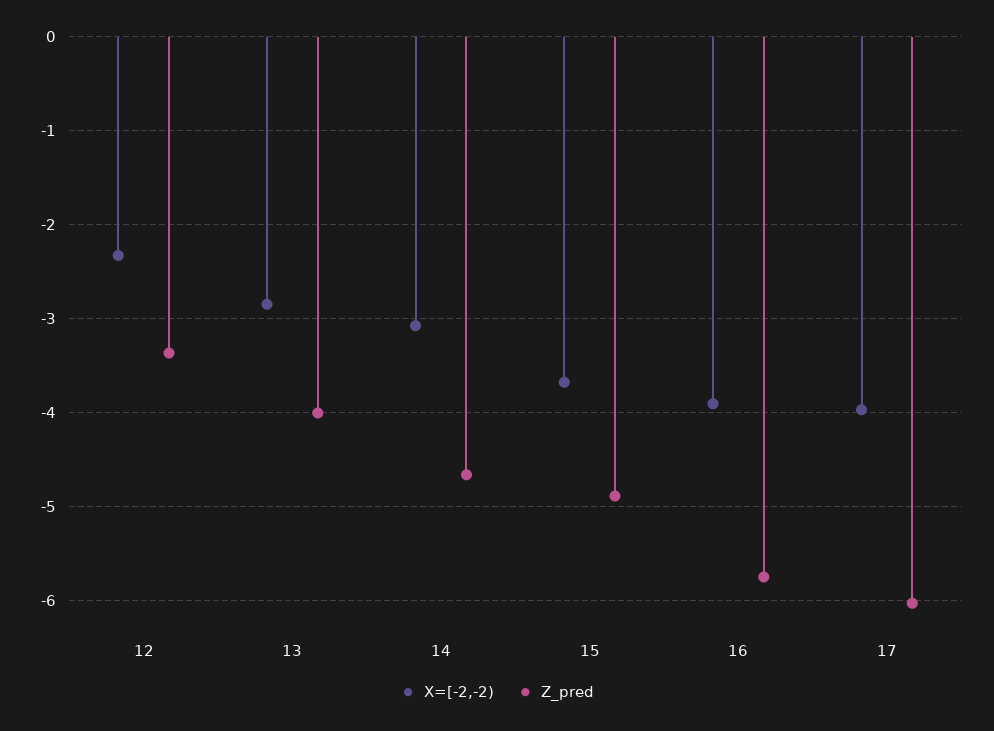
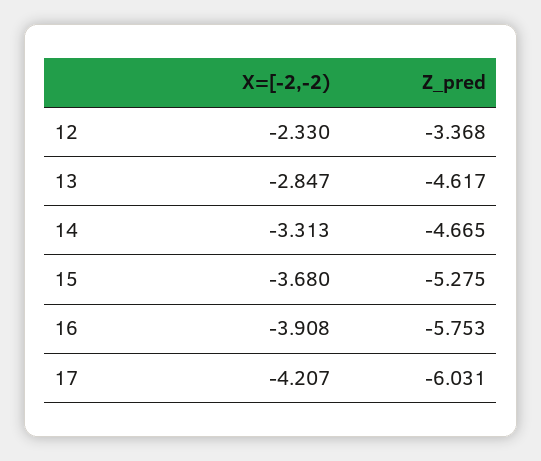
Z_pred, 13: -4 -> -4.617
X=[-2,-2), 14: -3.1 -> -3.313
Z_pred, 15: -4.9 -> -5.275
X=[-2,-2), 17: -4 -> -4.207

